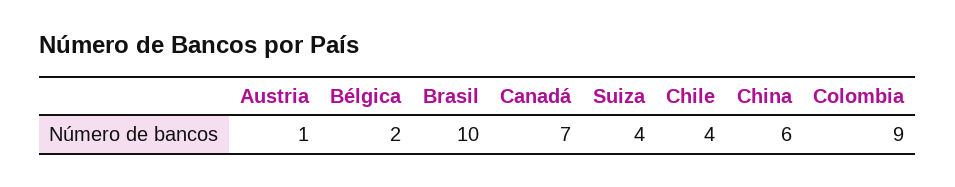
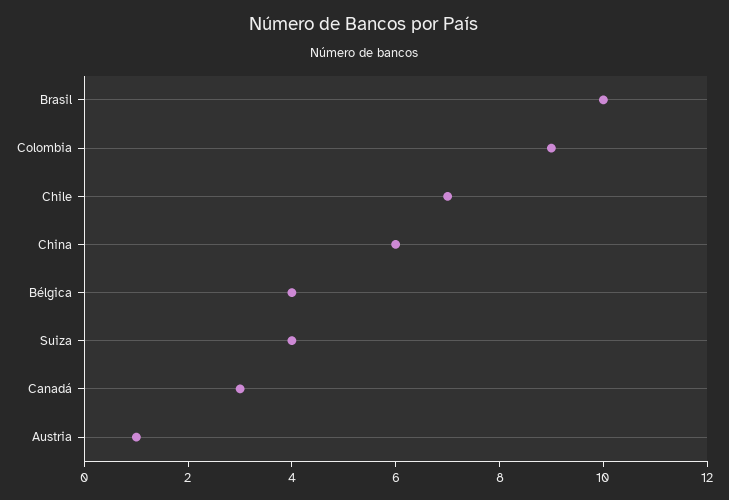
Bélgica: 2 -> 4
Canadá: 7 -> 3
Chile: 4 -> 7

